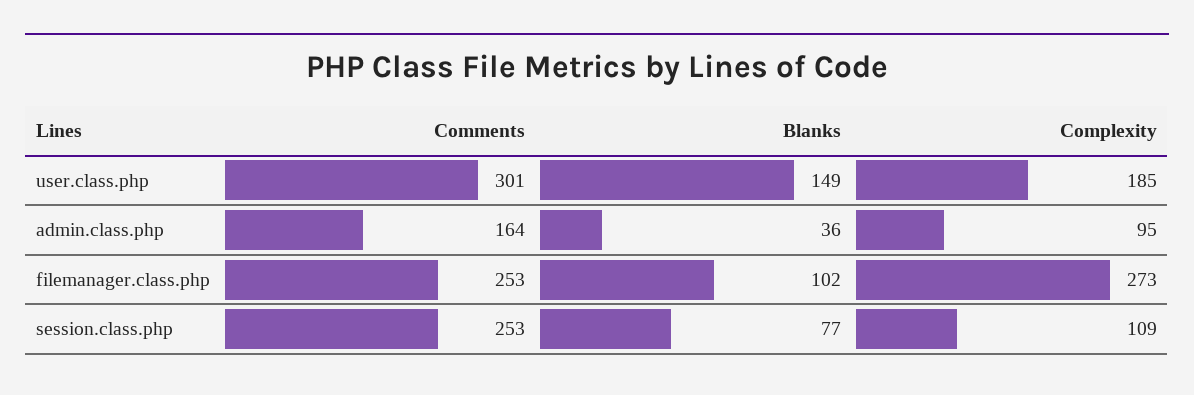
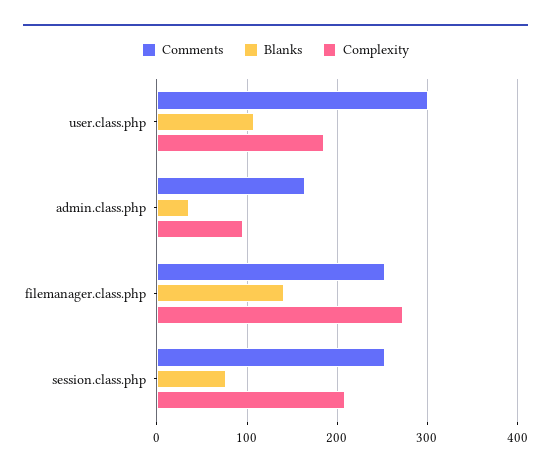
Blanks, user.class.php: 149 -> 110
Blanks, filemanager.class.php: 102 -> 140
Complexity, session.class.php: 109 -> 210

